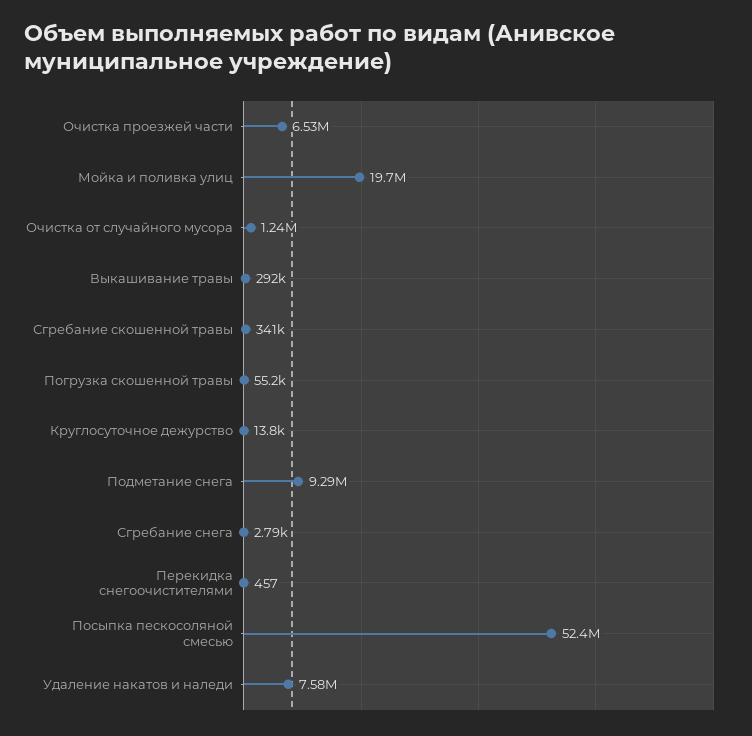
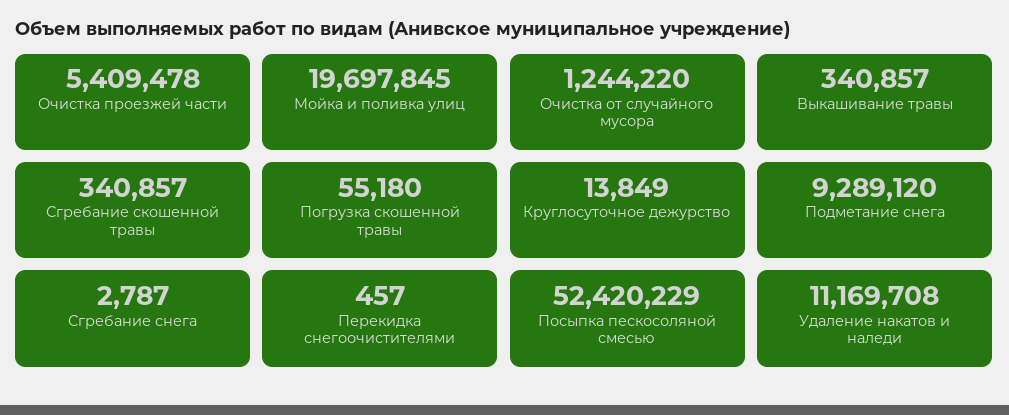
Очистка проезжей части: 6530000 -> 5409478
Выкашивание травы: 292000 -> 340857
Удаление накатов и наледи: 7580000 -> 11169708

